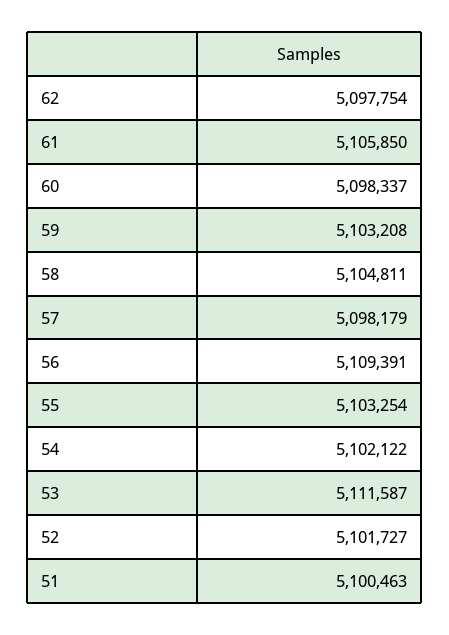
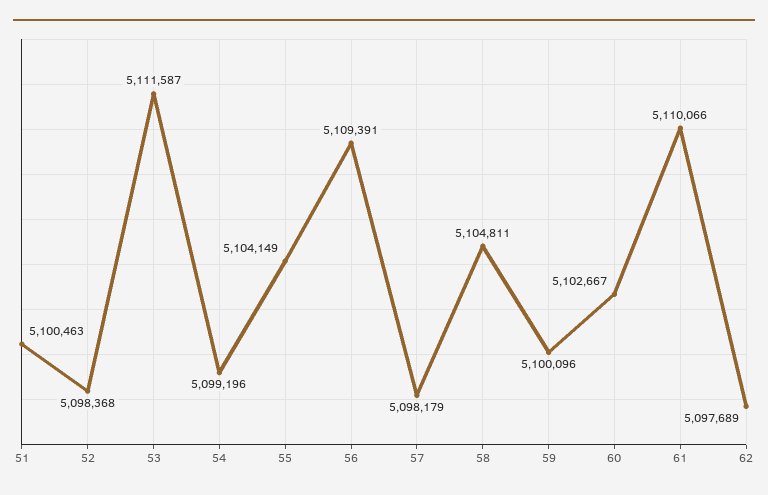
62: 5097754 -> 5097689
61: 5105850 -> 5110066
60: 5098337 -> 5102667
59: 5103208 -> 5100096
55: 5103254 -> 5104149
54: 5102122 -> 5099196
52: 5101727 -> 5098368

